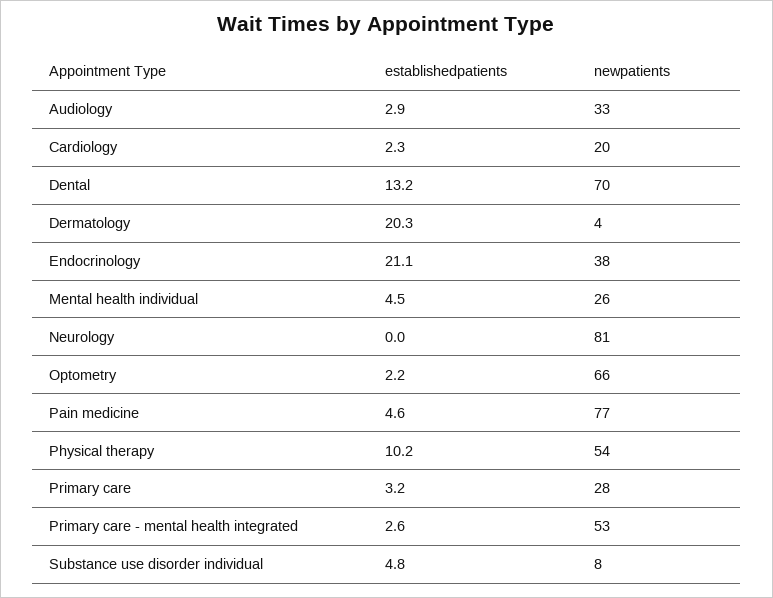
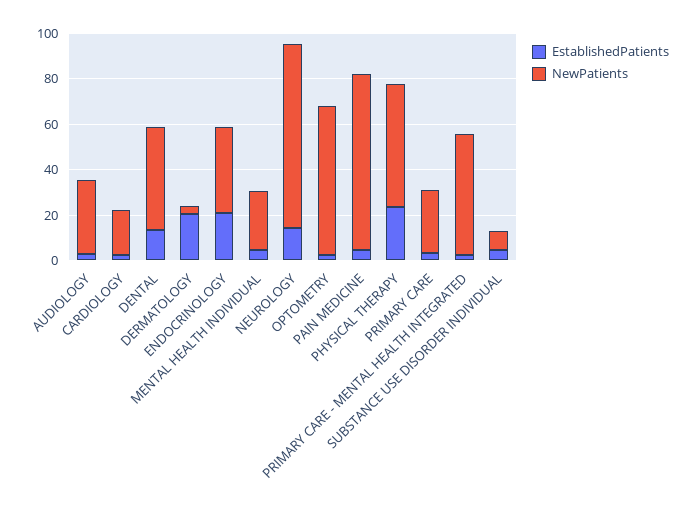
newpatients, Dental: 70 -> 45
establishedpatients, Neurology: 0 -> 15
establishedpatients, Physical therapy: 10.2 -> 25

